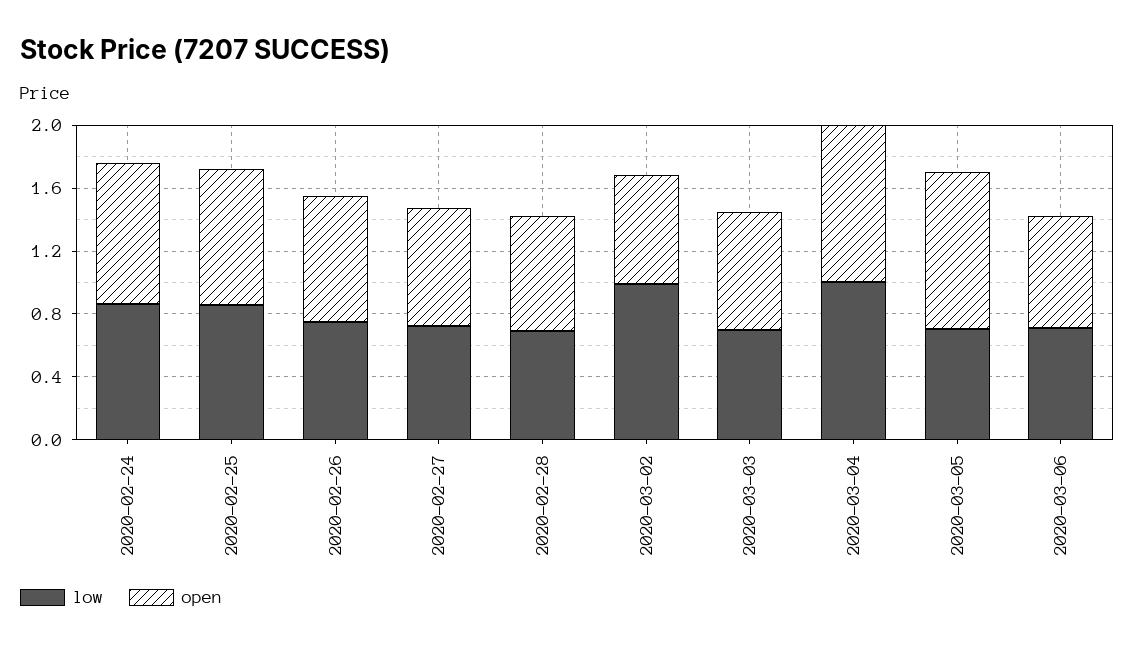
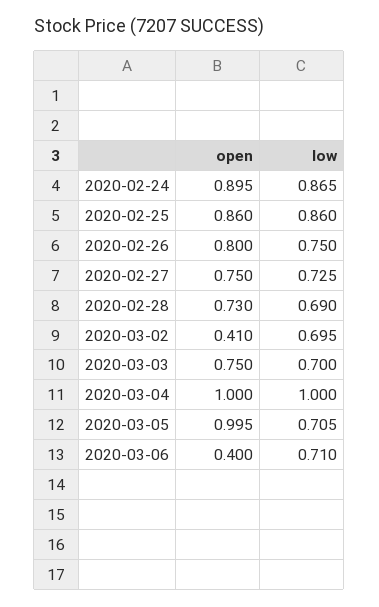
low, 2020-03-02: 1 -> 0.695
open, 2020-03-02: 0.7 -> 0.41
open, 2020-03-06: 0.7 -> 0.4

